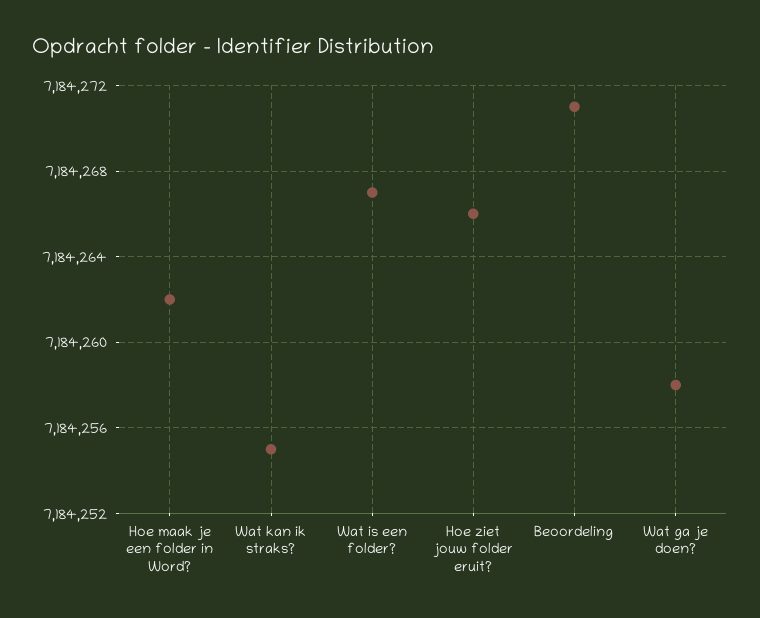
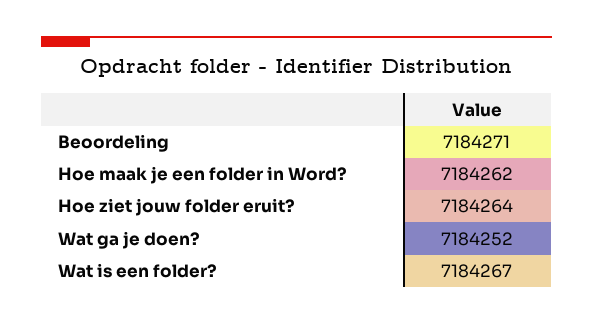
Wat kan ik straks?: 7184255 -> none
Hoe ziet jouw folder eruit?: 7184266 -> 7184264
Wat ga je doen?: 7184258 -> 7184252

